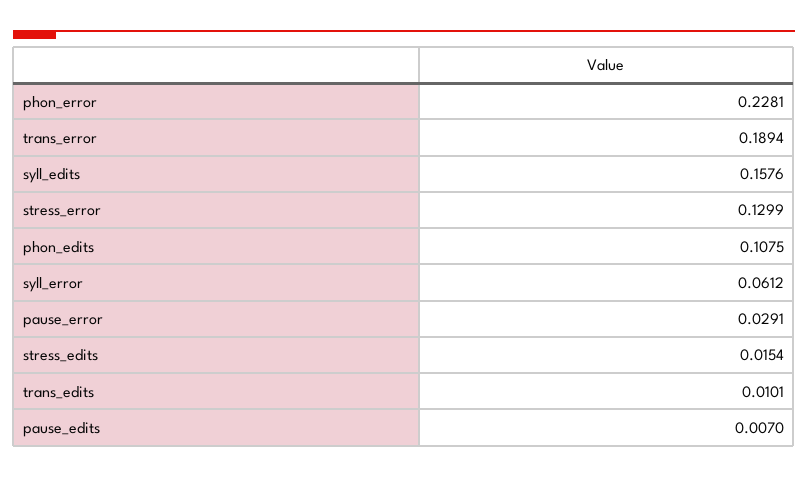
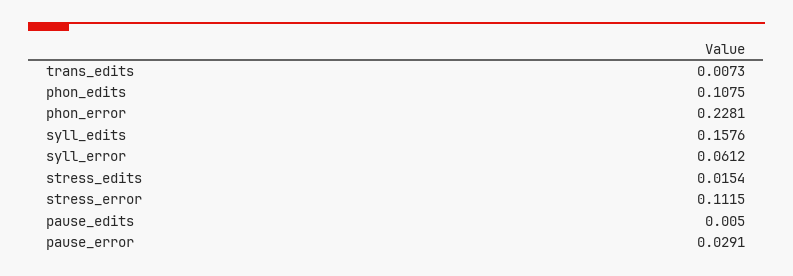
trans_error: 0.1894 -> none
stress_error: 0.1299 -> 0.1115
trans_edits: 0.0101 -> 0.0073
pause_edits: 0.007 -> 0.005

